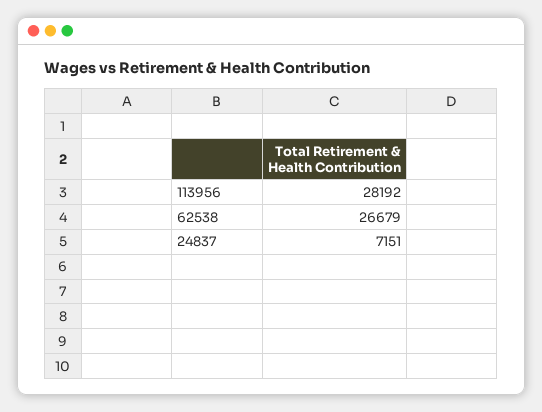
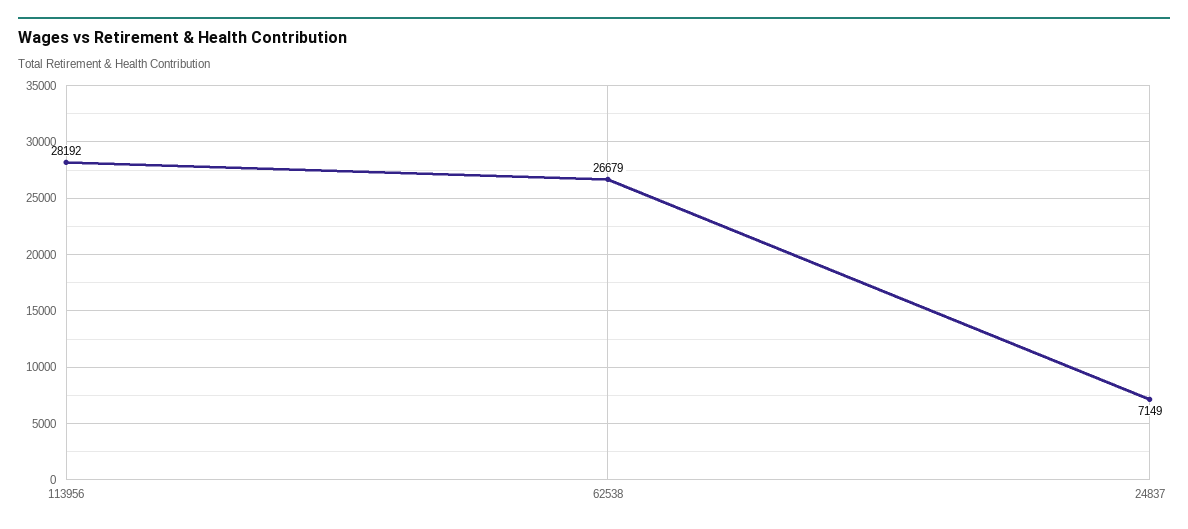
24837: 7151 -> 7149

